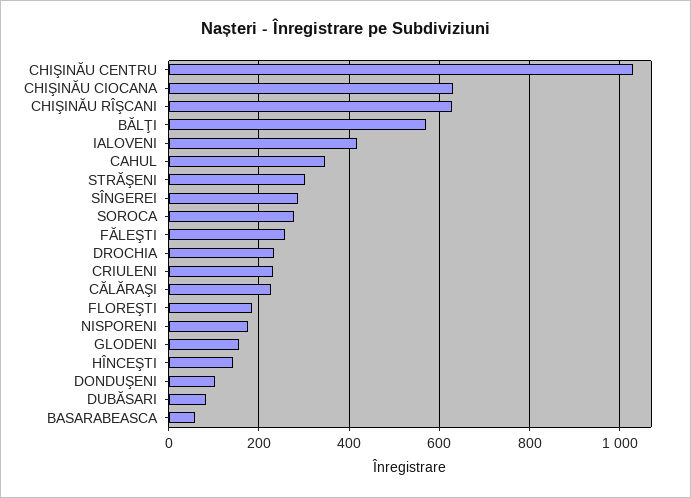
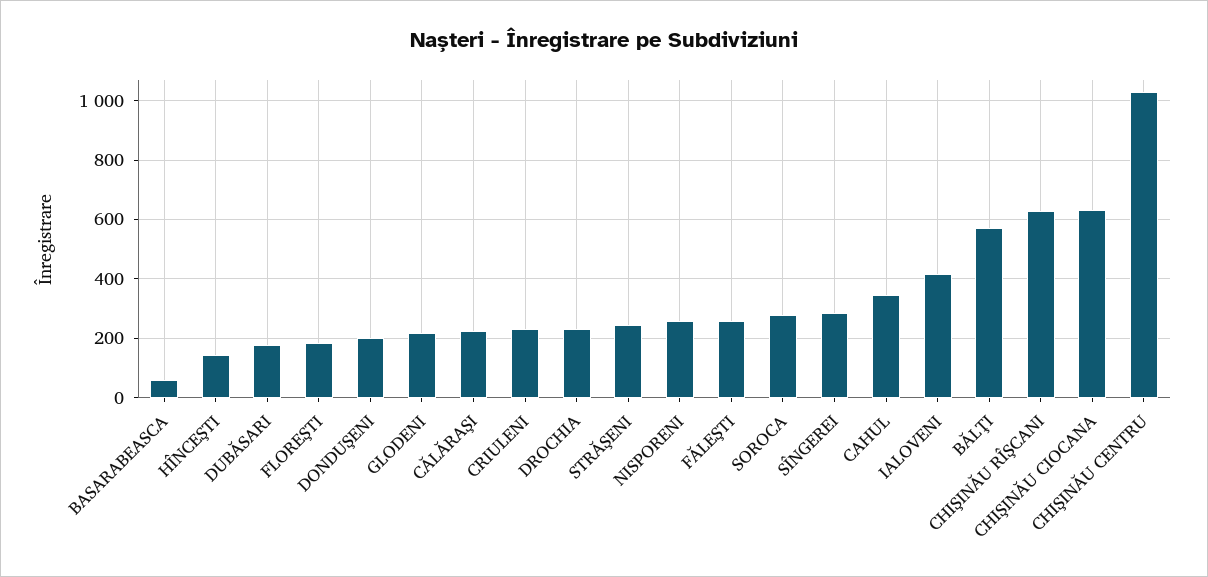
STRĂŞENI: 300 -> 250
NISPORENI: 180 -> 250
GLODENI: 160 -> 225
DONDUŞENI: 100 -> 200
DUBĂSARI: 80 -> 175

